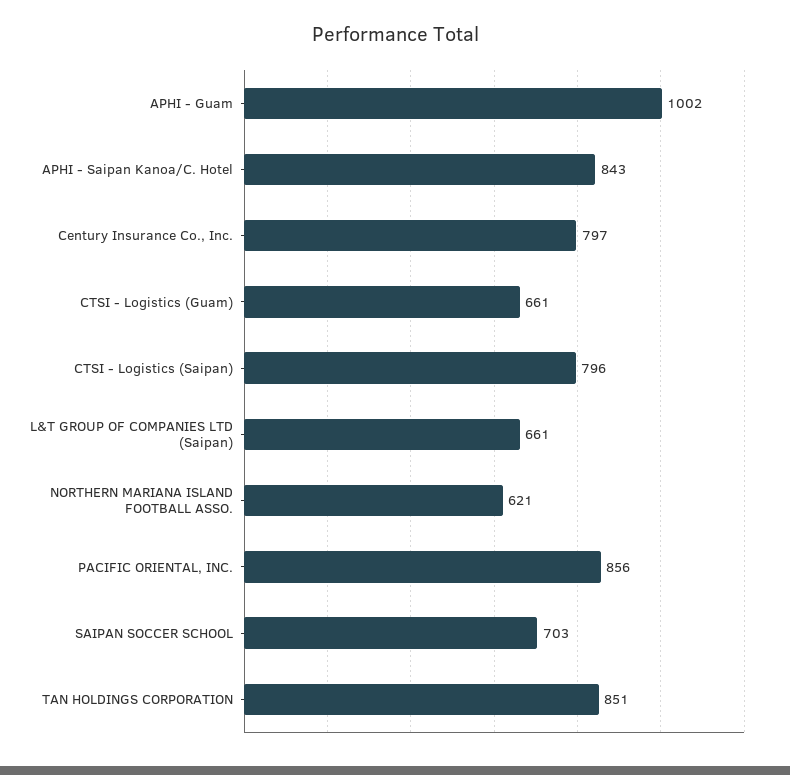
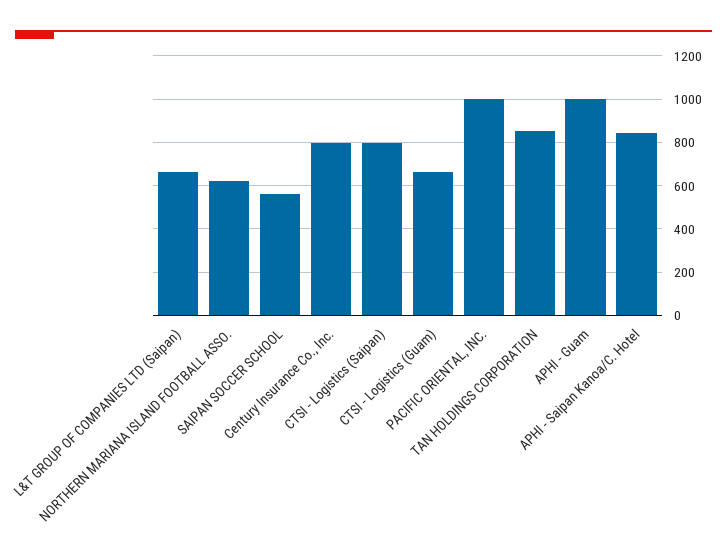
PACIFIC ORIENTAL, INC.: 856 -> 1000
SAIPAN SOCCER SCHOOL: 703 -> 550

